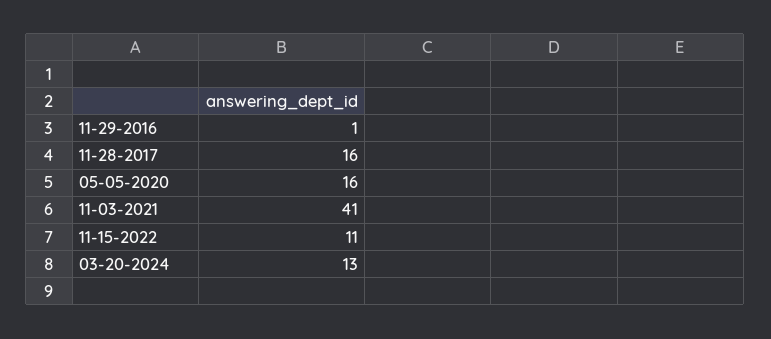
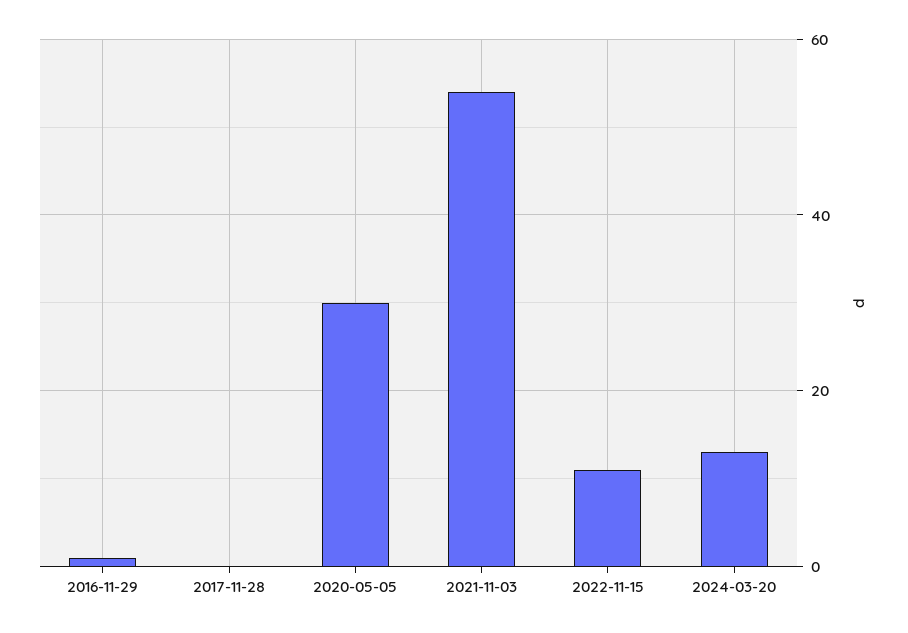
11-28-2017: 16 -> 0
05-05-2020: 16 -> 30
11-03-2021: 41 -> 55

